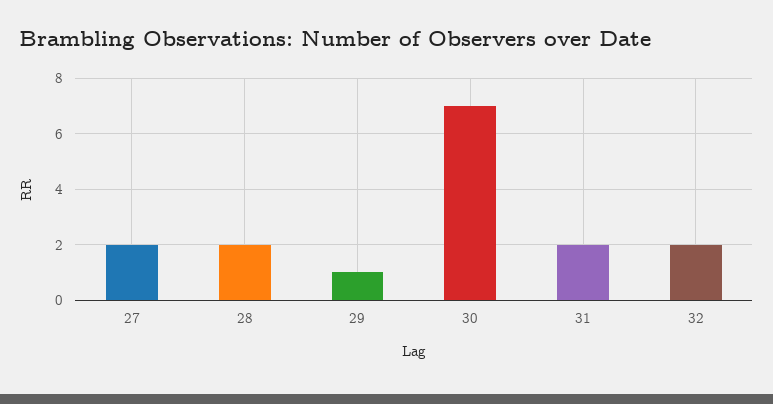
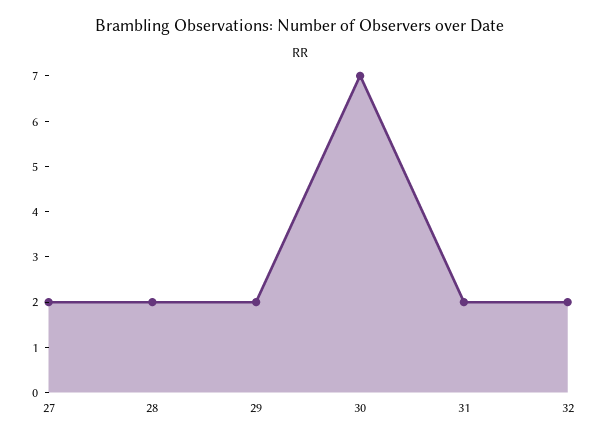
29: 1 -> 2

